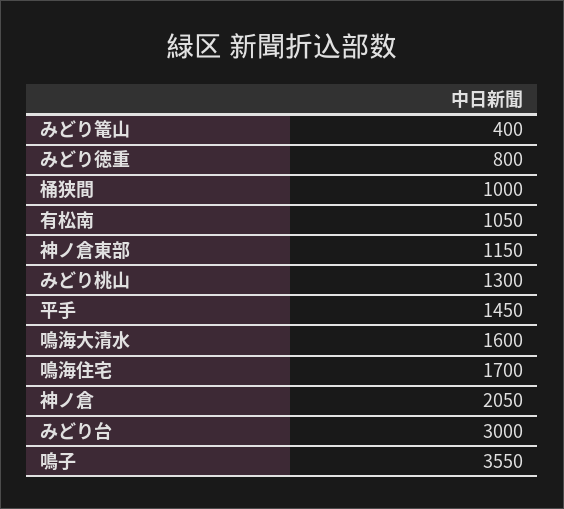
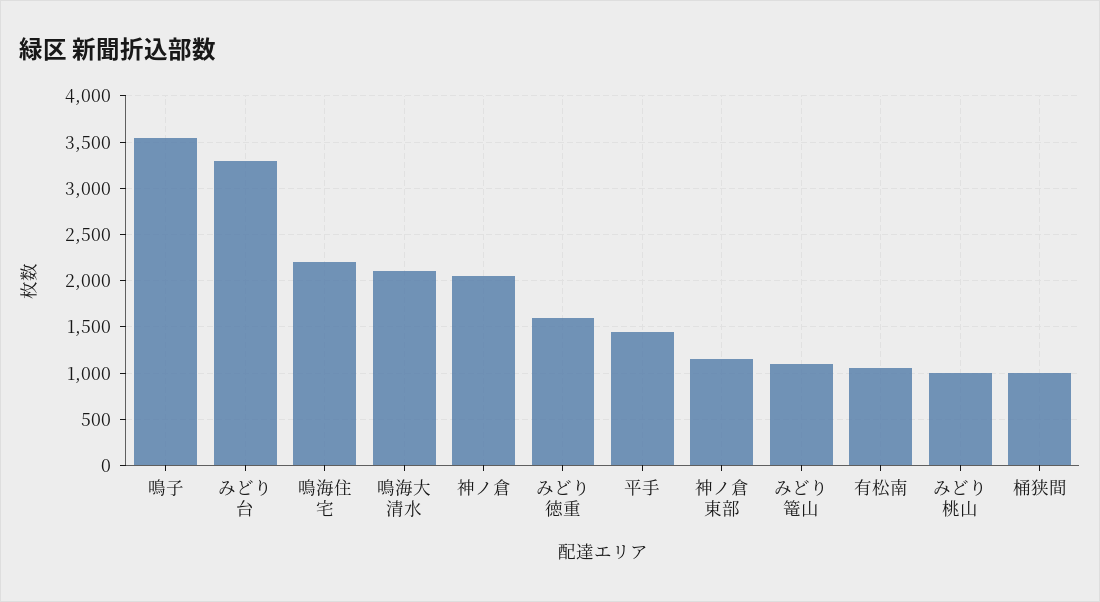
みどり篭山: 400 -> 1100
みどり徳重: 800 -> 1600
みどり桃山: 1300 -> 1000
鳴海大清水: 1600 -> 2100
鳴海住宅: 1700 -> 2200
みどり台: 3000 -> 3300

